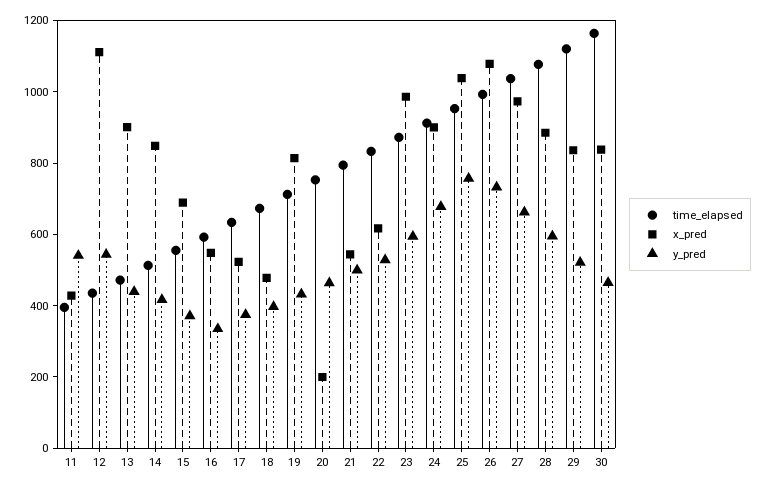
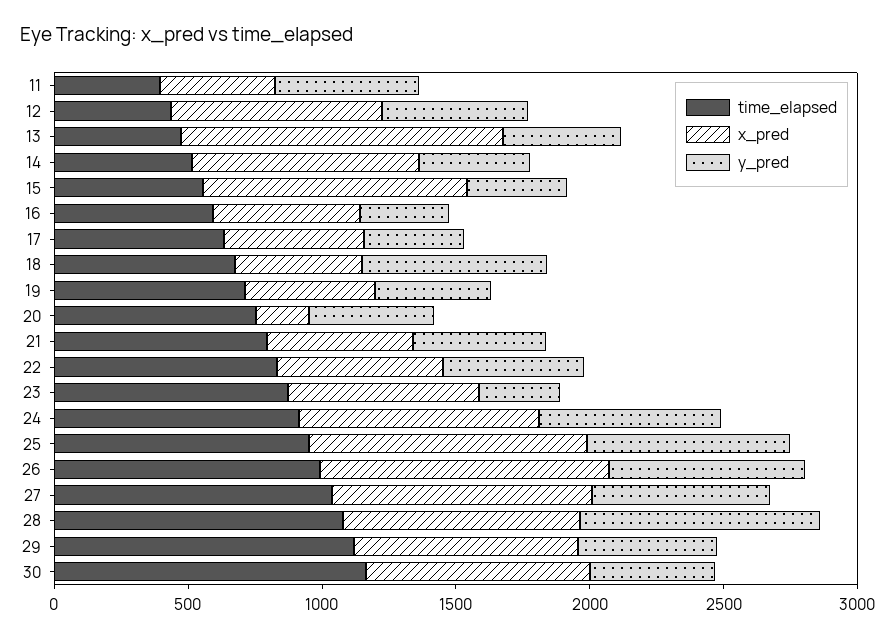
x_pred, 12: 1100 -> 800
x_pred, 13: 900 -> 1200
x_pred, 15: 700 -> 1000
y_pred, 18: 400 -> 700
x_pred, 19: 800 -> 500
x_pred, 23: 1000 -> 700
y_pred, 23: 600 -> 300
y_pred, 28: 600 -> 900

